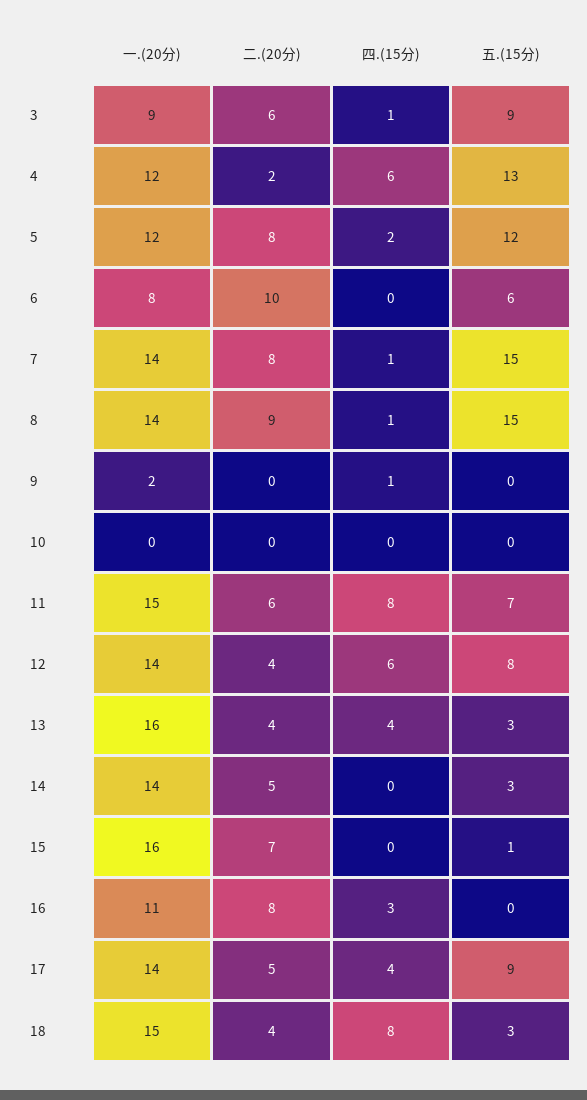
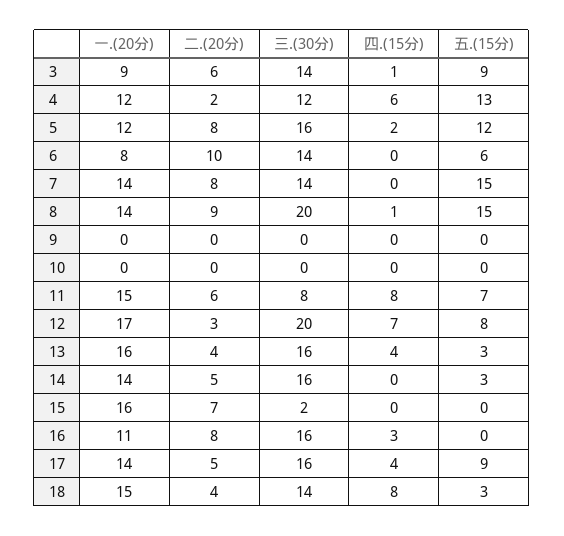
四.(15分), 7: 1 -> 0
一.(20分), 9: 2 -> 0
四.(15分), 9: 1 -> 0
一.(20分), 12: 14 -> 17
二.(20分), 12: 4 -> 3
四.(15分), 12: 6 -> 7
五.(15分), 15: 1 -> 0
三.(30分), 3: none -> 14
三.(30分), 4: none -> 12
三.(30分), 5: none -> 16
三.(30分), 6: none -> 14
三.(30分), 7: none -> 14
三.(30分), 8: none -> 20
三.(30分), 9: none -> 0
三.(30分), 10: none -> 0
三.(30分), 11: none -> 8
三.(30分), 12: none -> 20
三.(30分), 13: none -> 16
三.(30分), 14: none -> 16
三.(30分), 15: none -> 2
三.(30分), 16: none -> 16
三.(30分), 17: none -> 16
三.(30分), 18: none -> 14

